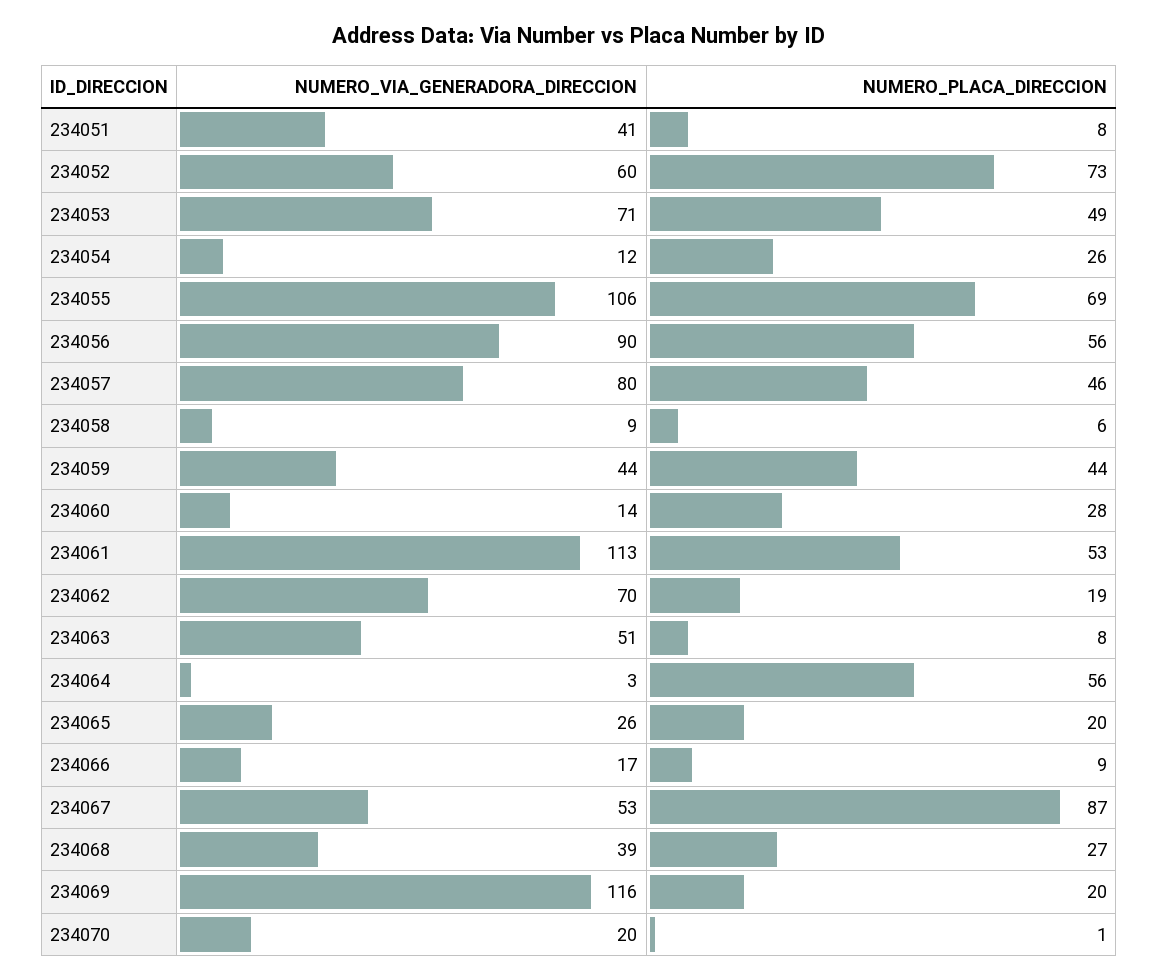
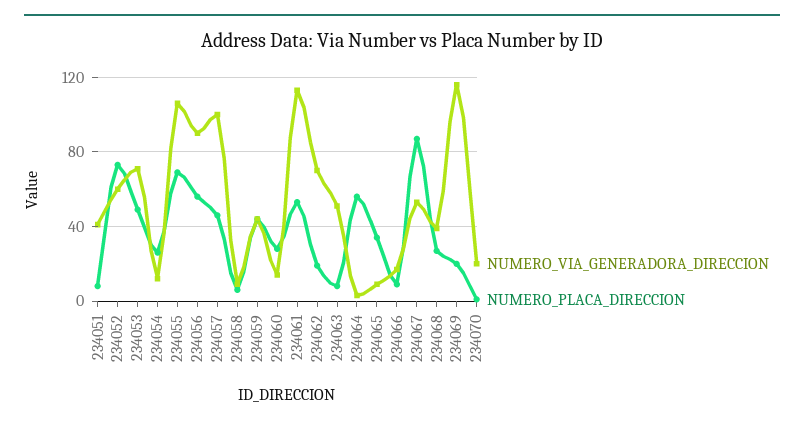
NUMERO_VIA_GENERADORA_DIRECCION, 234057: 80 -> 100
NUMERO_VIA_GENERADORA_DIRECCION, 234065: 26 -> 10
NUMERO_PLACA_DIRECCION, 234065: 20 -> 35

